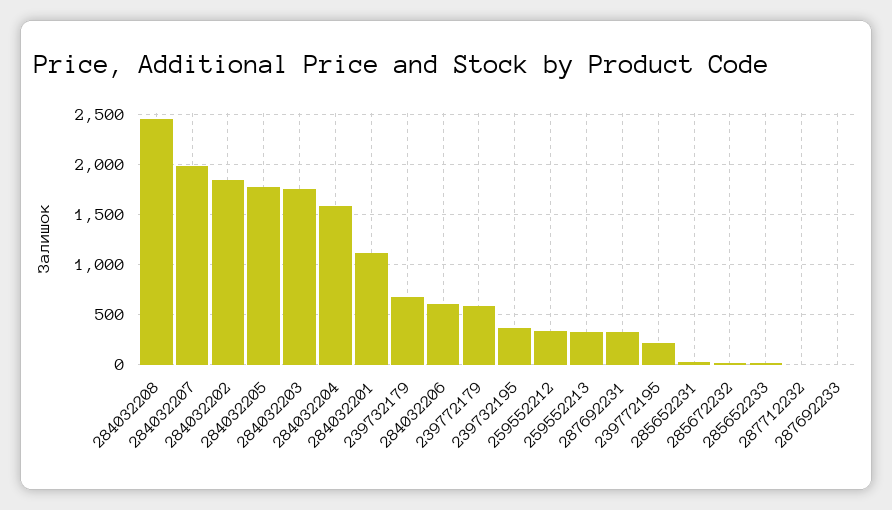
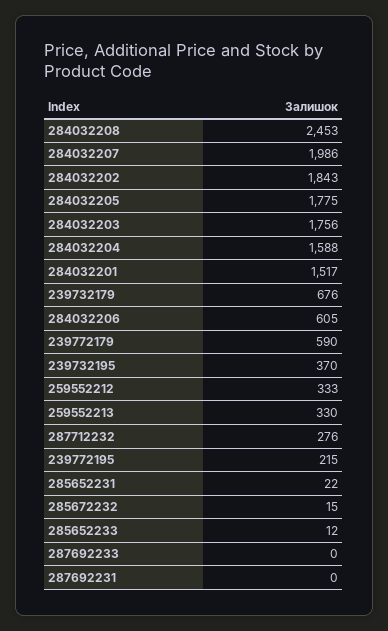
284032201: 1100 -> 1517
287692231: 300 -> 0
287712232: 0 -> 276

